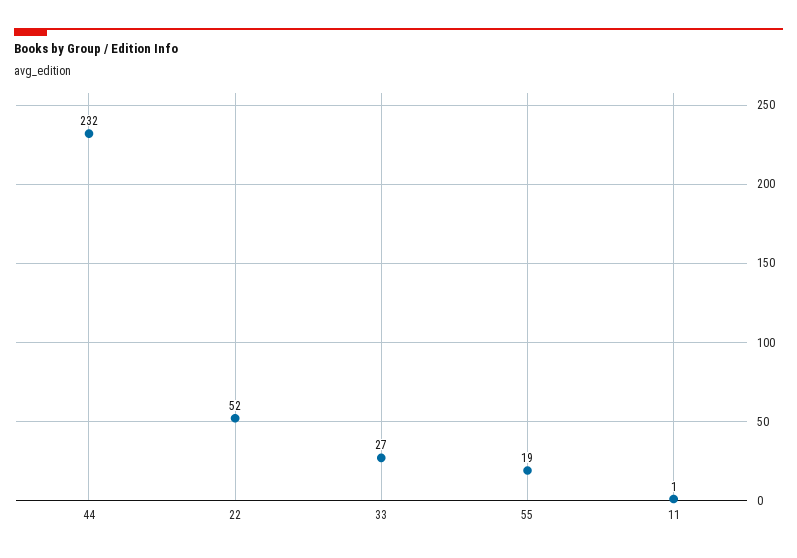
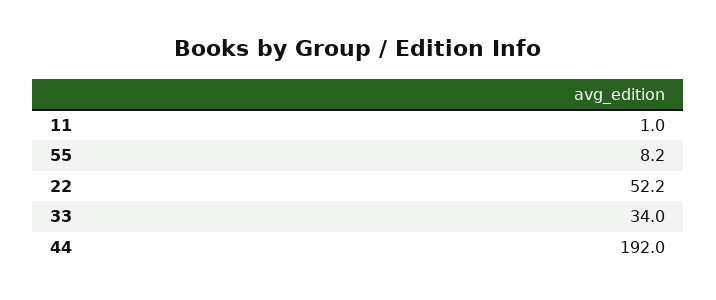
44: 232 -> 192
33: 27 -> 34
55: 19 -> 8.2

